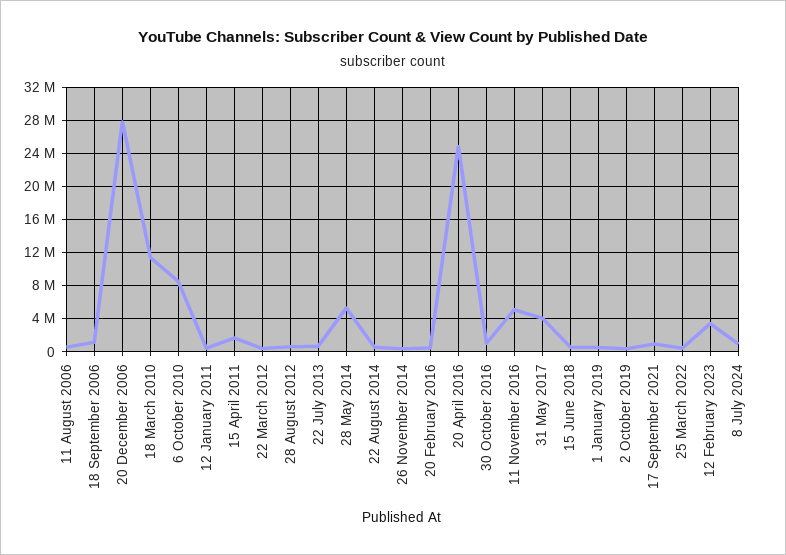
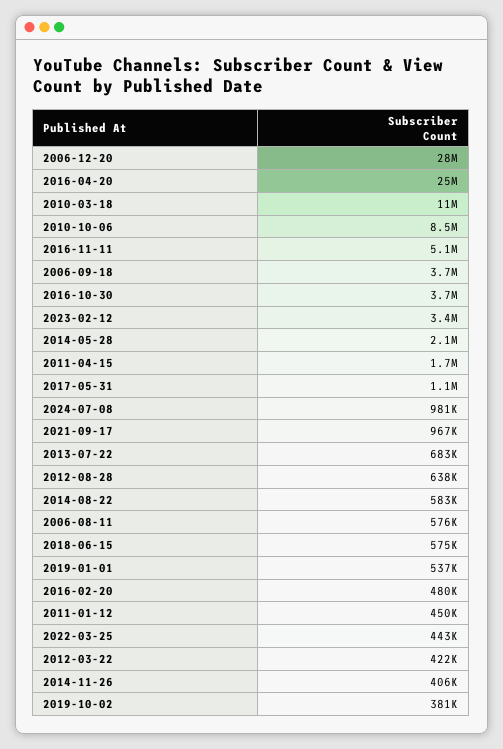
18 September 2006: 1000000 -> 3700000
28 May 2014: 5000000 -> 2100000
30 October 2016: 1000000 -> 3700000
31 May 2017: 4000000 -> 1100000

